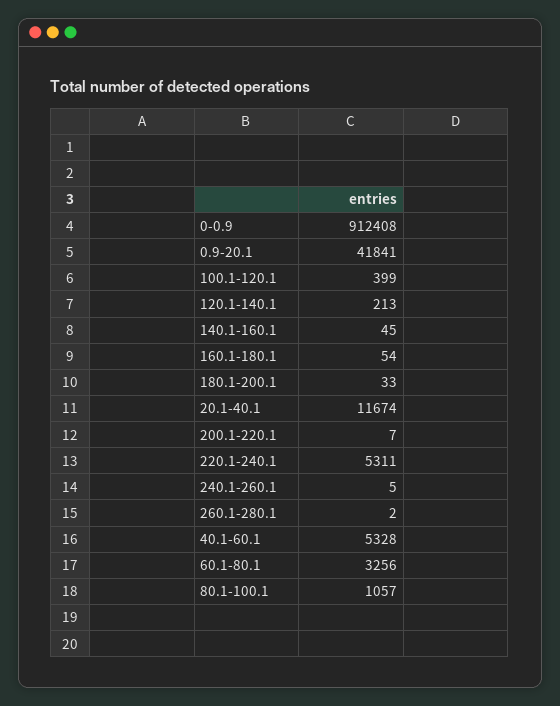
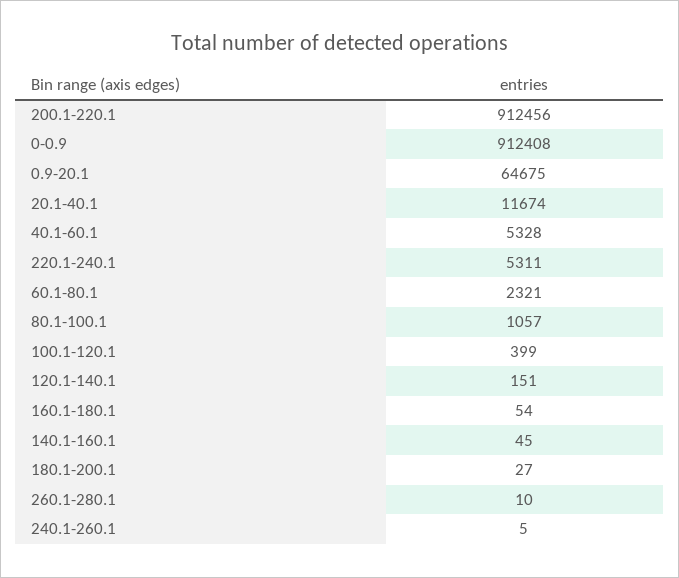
0.9-20.1: 41841 -> 64675
120.1-140.1: 213 -> 151
180.1-200.1: 33 -> 27
200.1-220.1: 7 -> 912456
260.1-280.1: 2 -> 10
60.1-80.1: 3256 -> 2321

